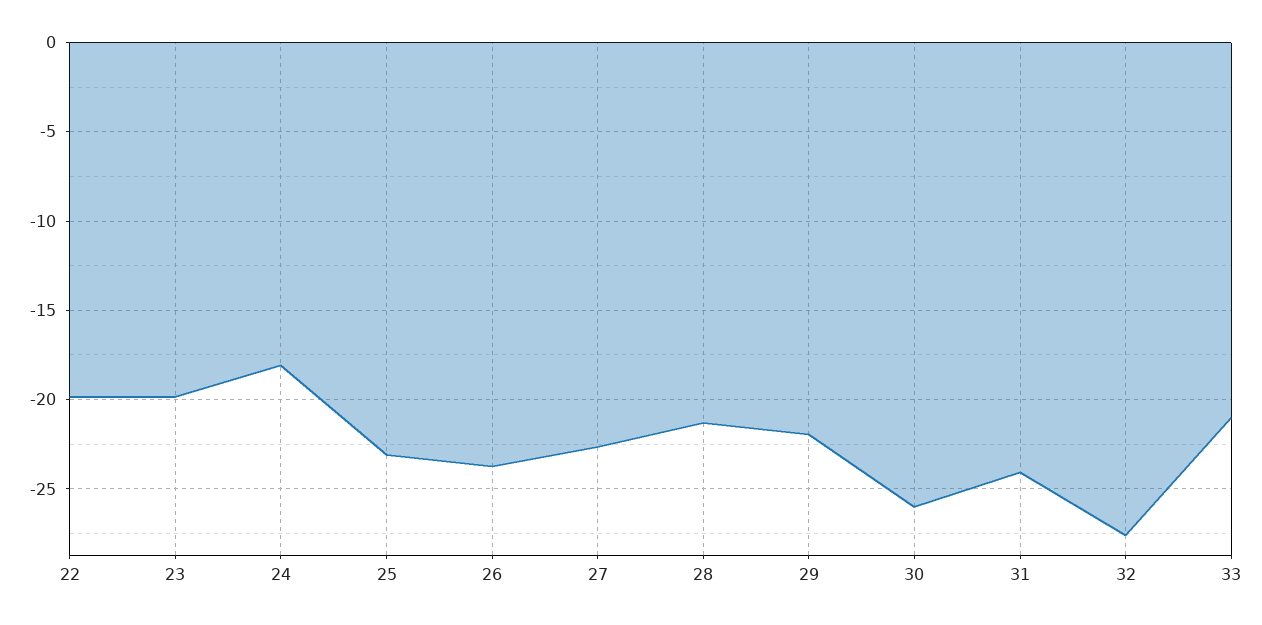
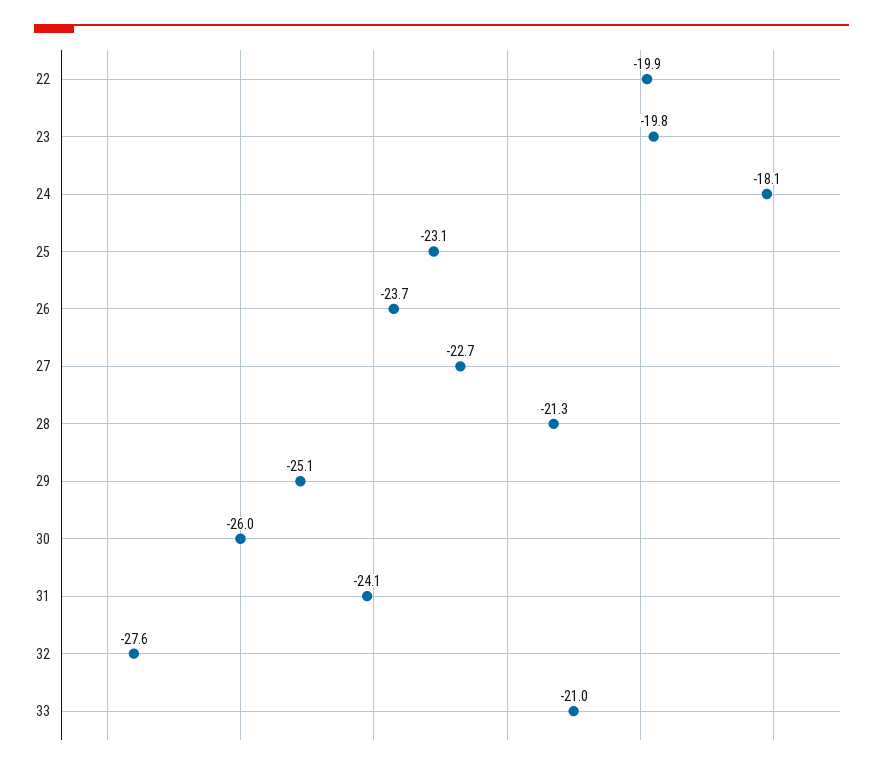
29: -22 -> -25.1

